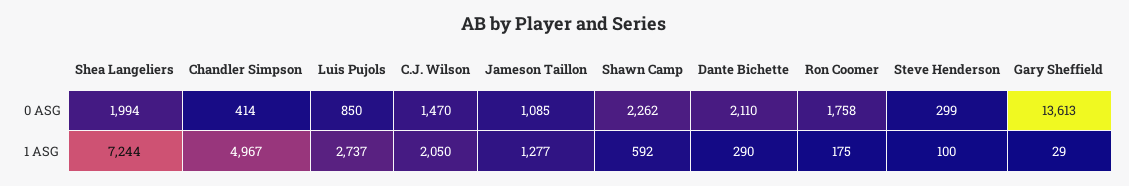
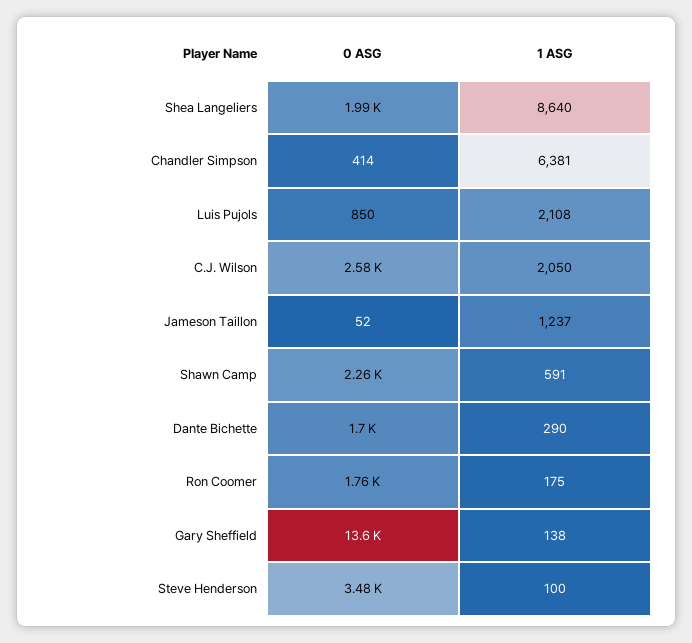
C.J. Wilson, 0 ASG: 1470 -> 2580
Jameson Taillon, 0 ASG: 1085 -> 52
Dante Bichette, 0 ASG: 2110 -> 1700
Steve Henderson, 0 ASG: 299 -> 3480
Shea Langeliers, 1 ASG: 7244 -> 8640
Chandler Simpson, 1 ASG: 4967 -> 6381
Luis Pujols, 1 ASG: 2737 -> 2108
Jameson Taillon, 1 ASG: 1277 -> 1237
Shawn Camp, 1 ASG: 592 -> 591
Gary Sheffield, 1 ASG: 29 -> 138

